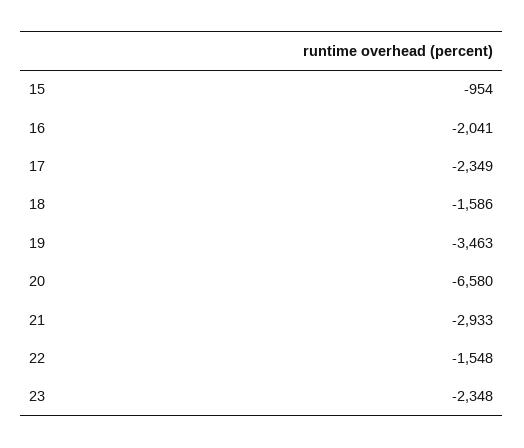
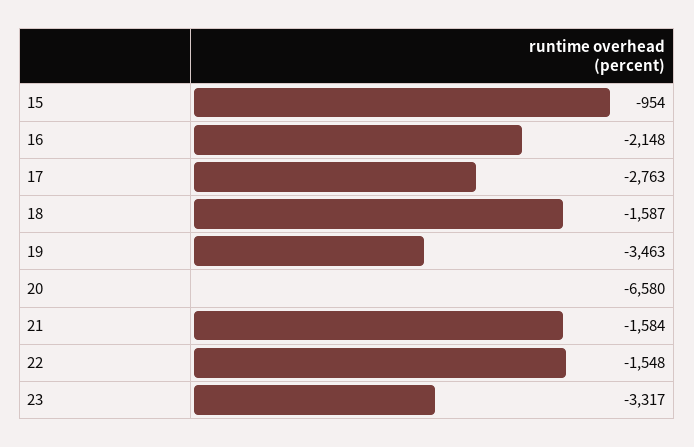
16: -2041 -> -2148
17: -2349 -> -2763
18: -1586 -> -1587
21: -2933 -> -1584
23: -2348 -> -3317

